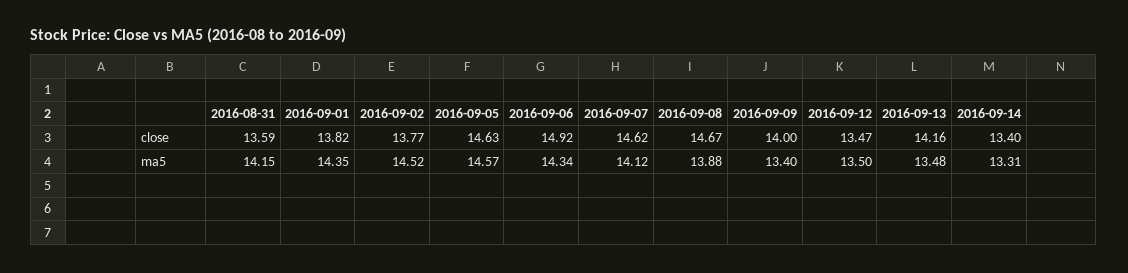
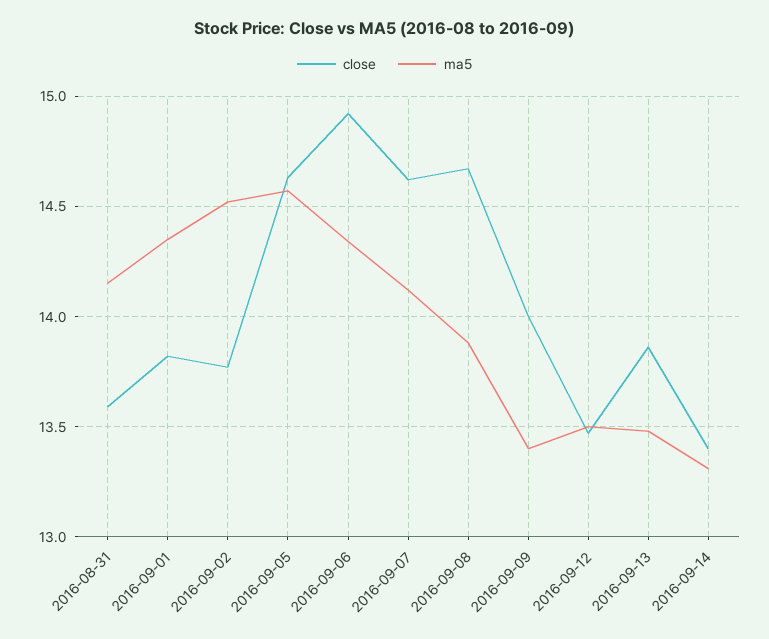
close, 2016-09-13: 14.16 -> 13.85

